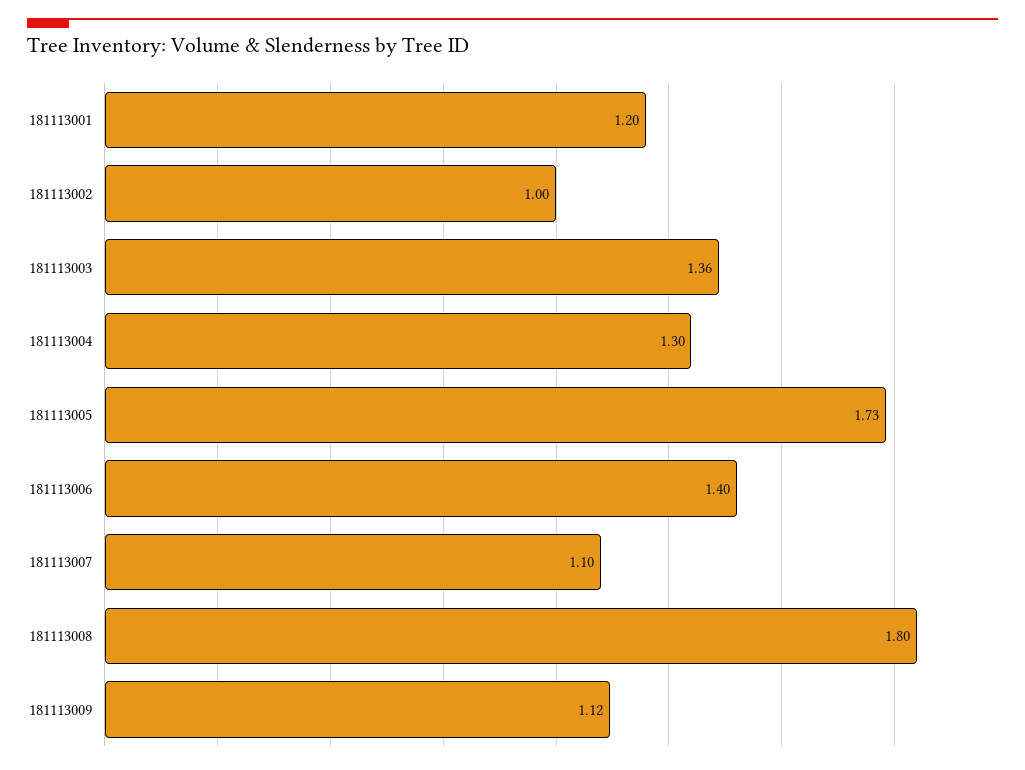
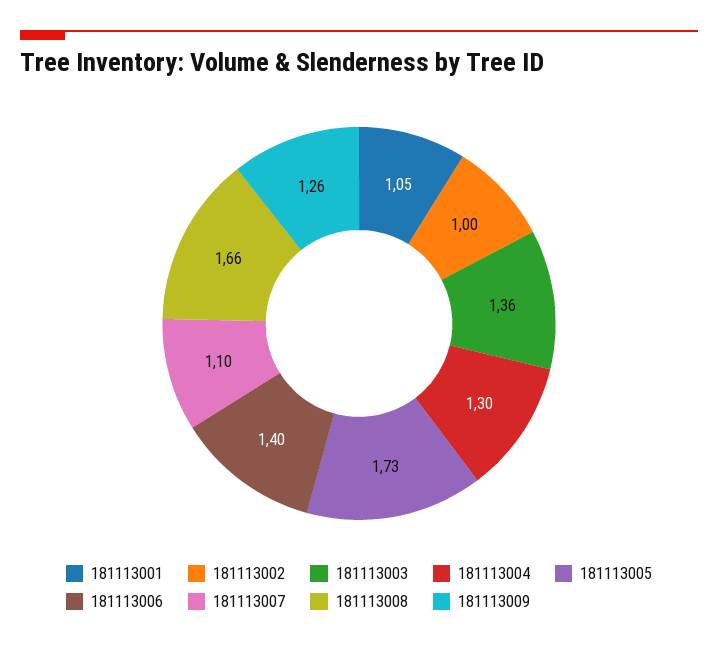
181113001: 1.2 -> 1.05
181113008: 1.8 -> 1.66
181113009: 1.12 -> 1.26

